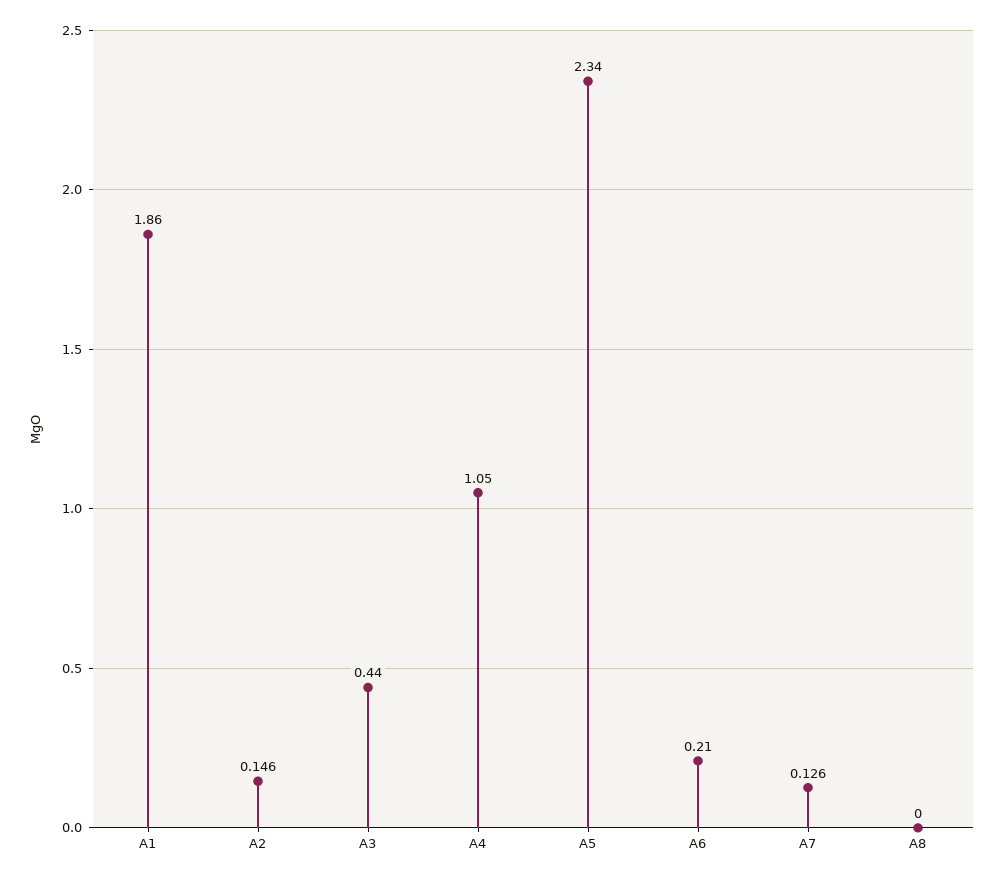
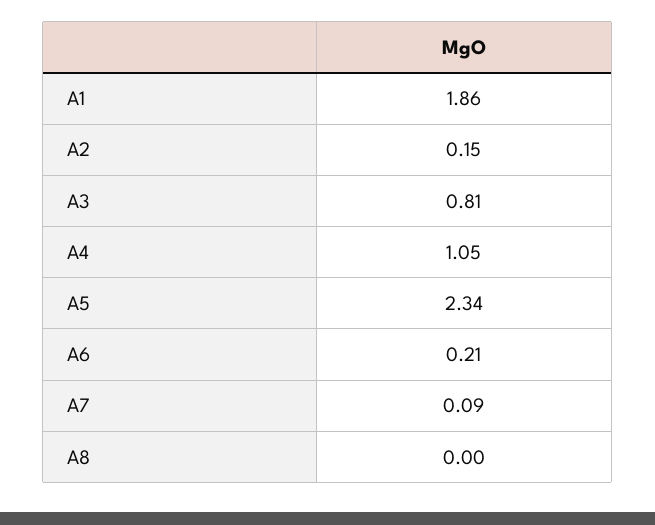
A3: 0.44 -> 0.81
A7: 0.126 -> 0.09

